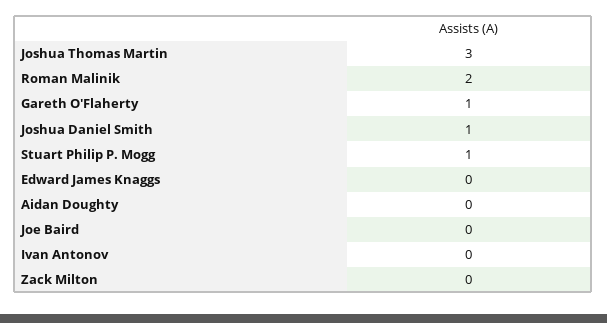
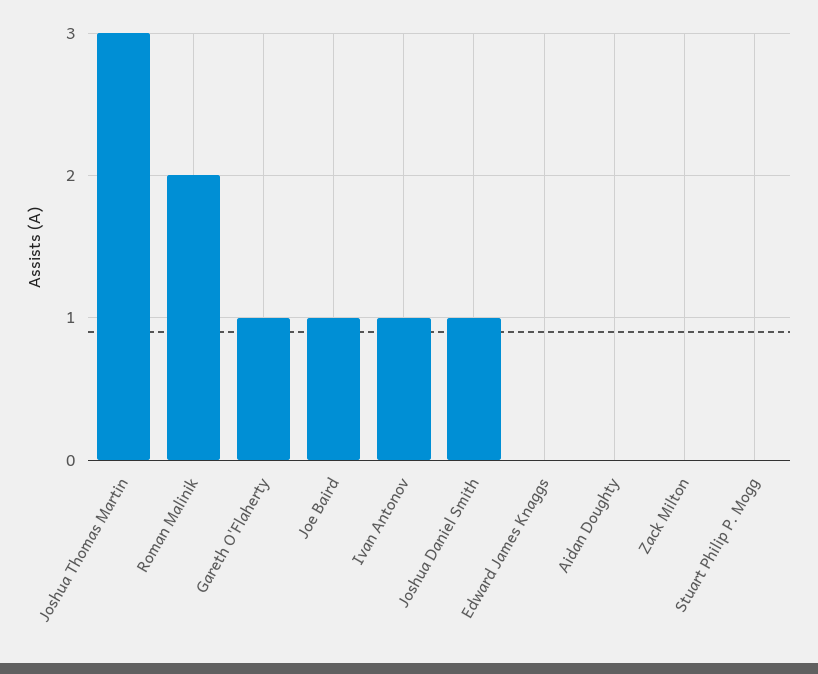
Stuart Philip P. Mogg: 1 -> 0
Joe Baird: 0 -> 1
Ivan Antonov: 0 -> 1

